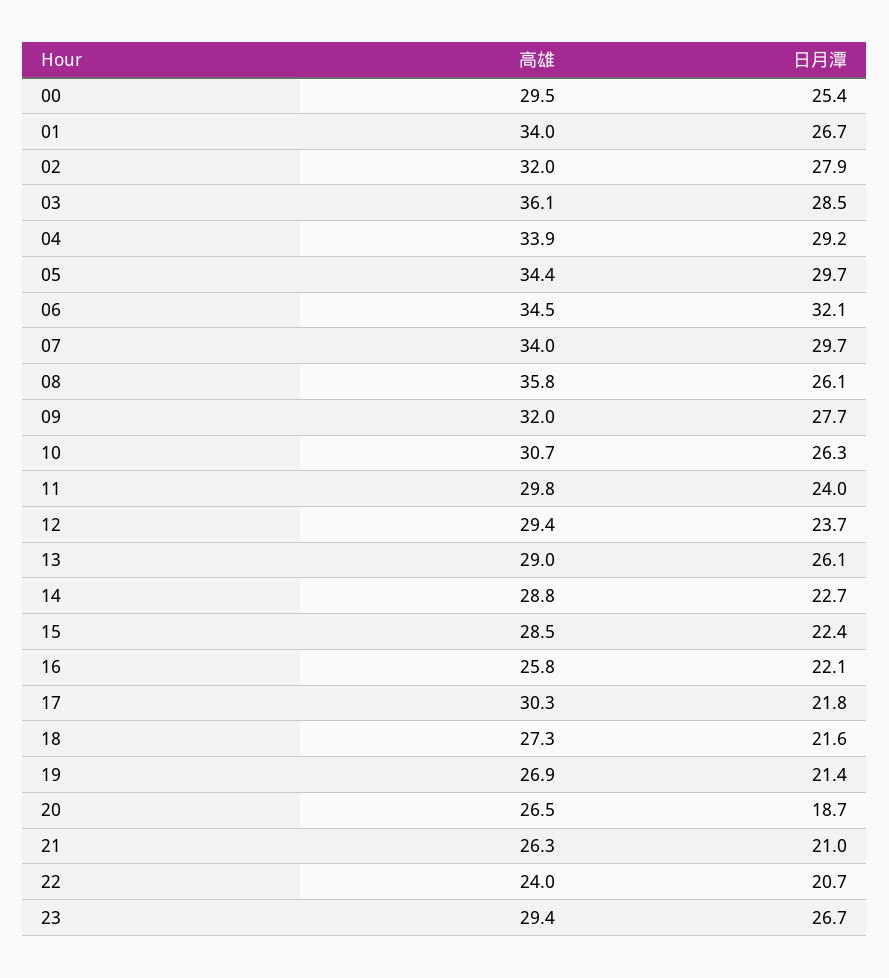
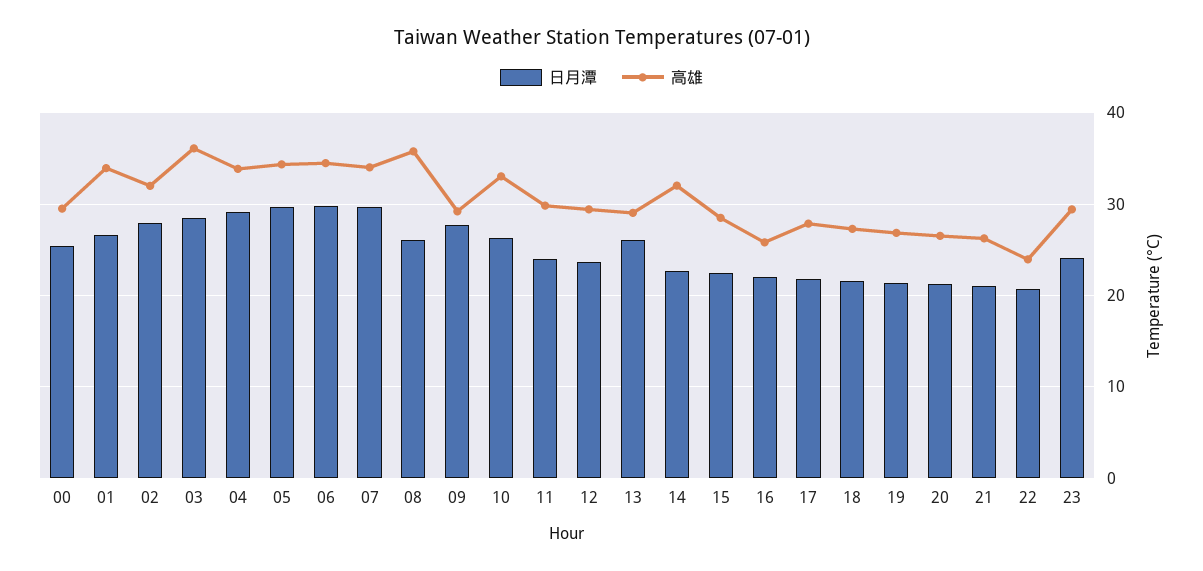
日月潭, 06: 32.1 -> 30
高雄, 09: 32 -> 29
高雄, 10: 30.7 -> 33
高雄, 14: 28.8 -> 32
高雄, 17: 30.3 -> 28
日月潭, 20: 18.7 -> 21
日月潭, 23: 26.7 -> 24

